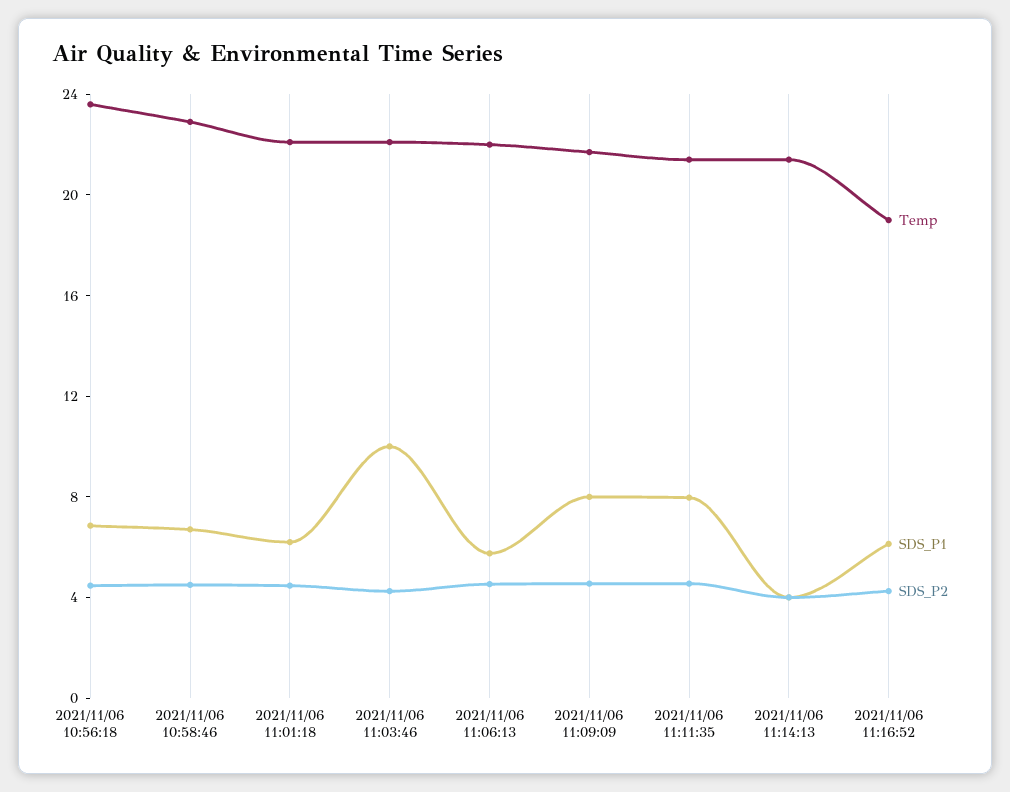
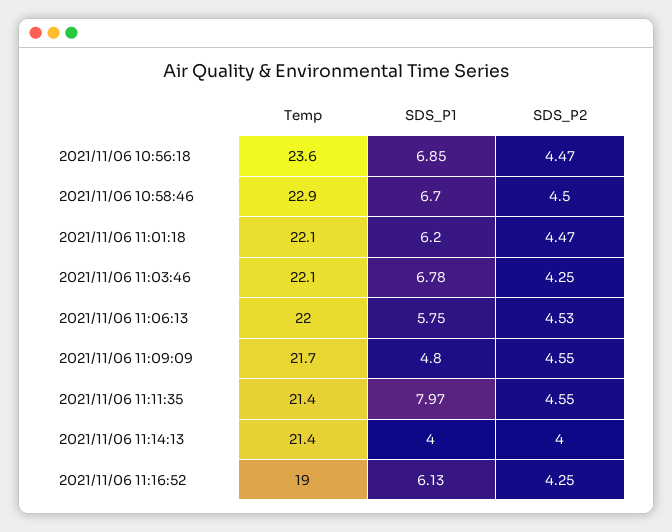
SDS_P1, 2021/11/06 11:03:46: 10 -> 6.78
SDS_P1, 2021/11/06 11:09:09: 8 -> 4.8

